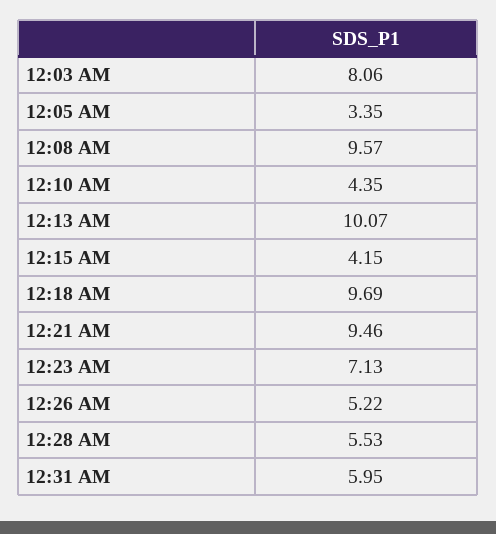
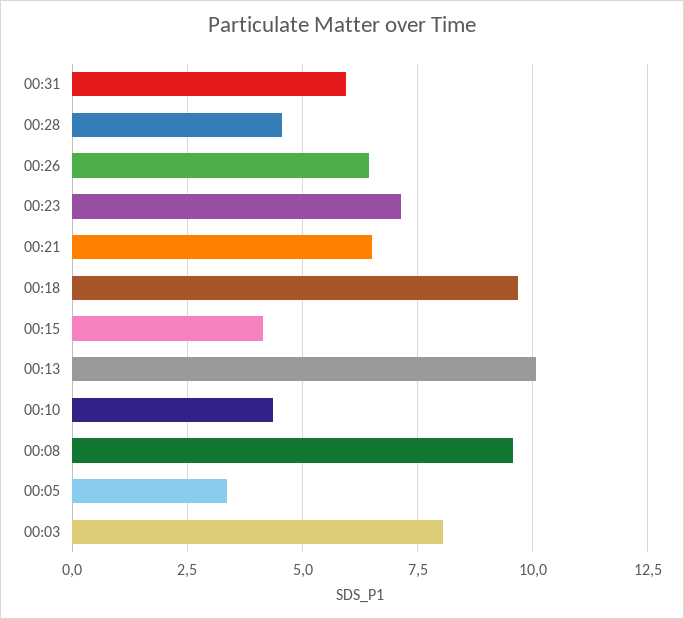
12:21 AM: 9.46 -> 6.5
12:26 AM: 5.22 -> 6.5
12:28 AM: 5.53 -> 4.5

